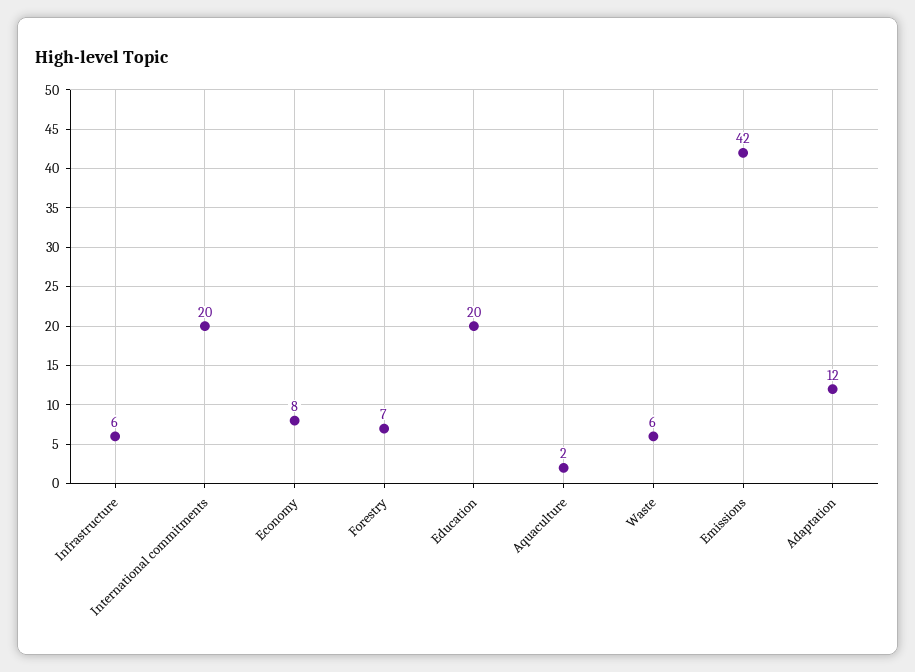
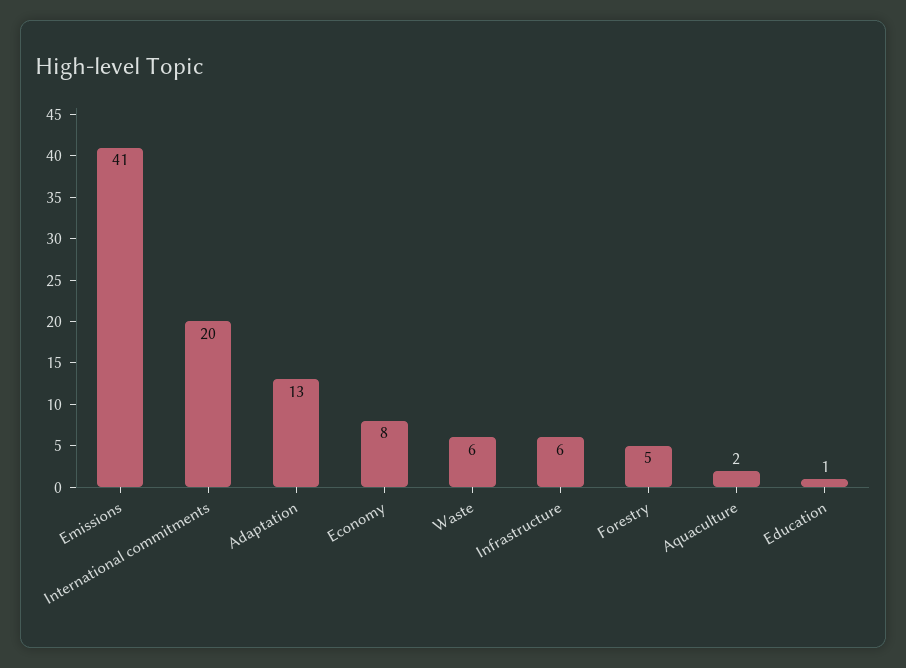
Forestry: 7 -> 5
Education: 20 -> 1
Emissions: 42 -> 41
Adaptation: 12 -> 13

